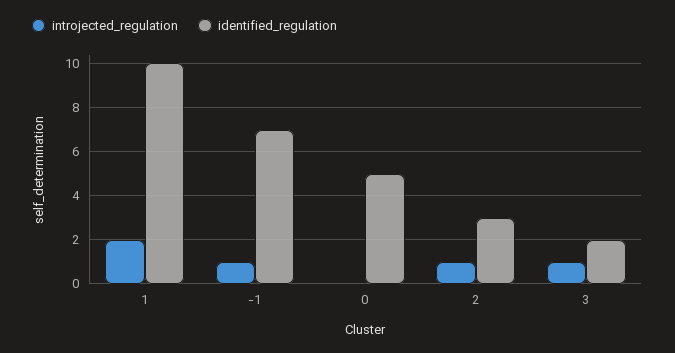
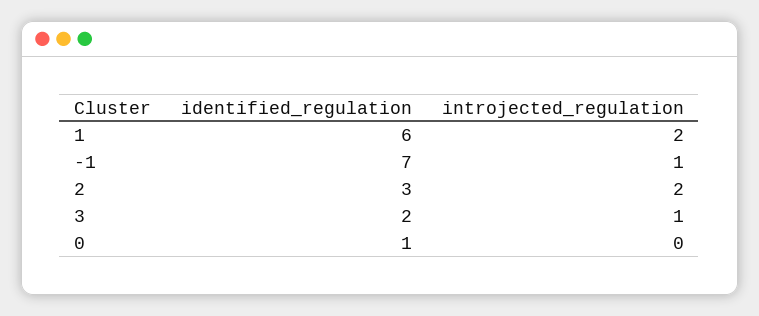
identified_regulation, 1: 10 -> 6
identified_regulation, 0: 5 -> 1
introjected_regulation, 2: 1 -> 2

